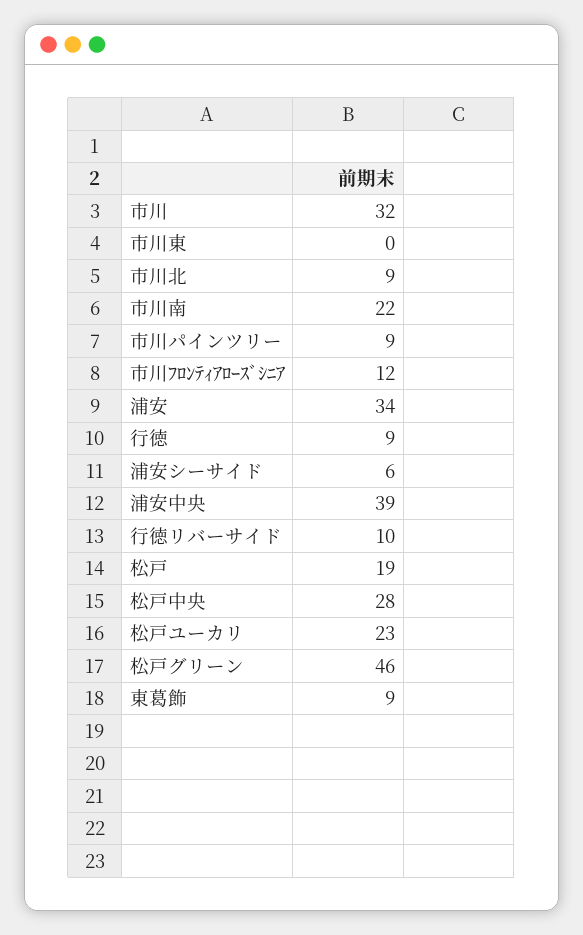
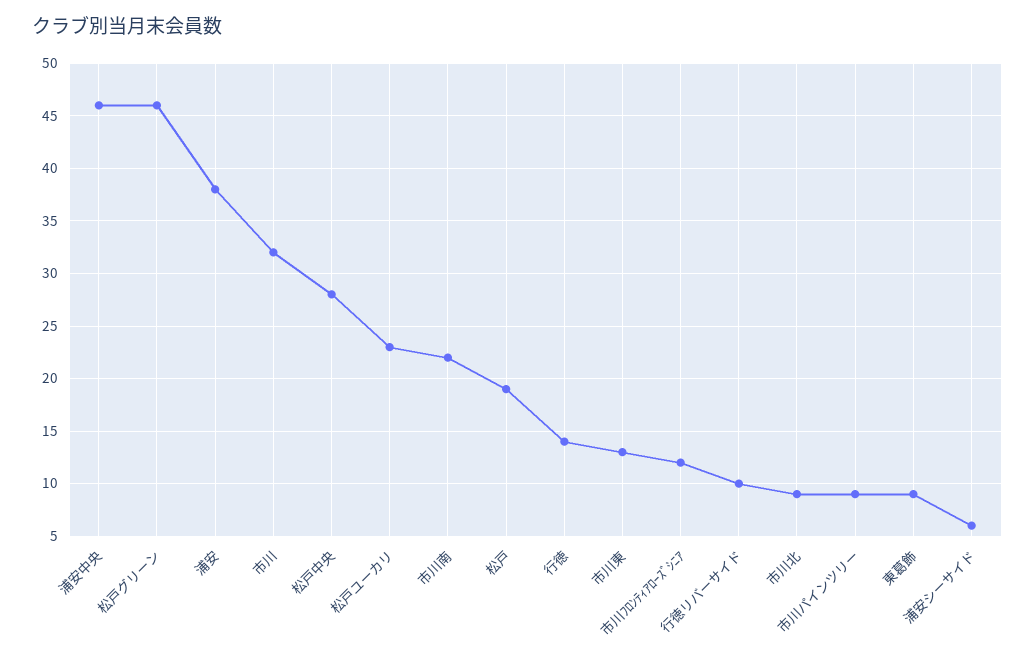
市川東: 0 -> 13
浦安: 34 -> 38
行徳: 9 -> 14
浦安中央: 39 -> 46

